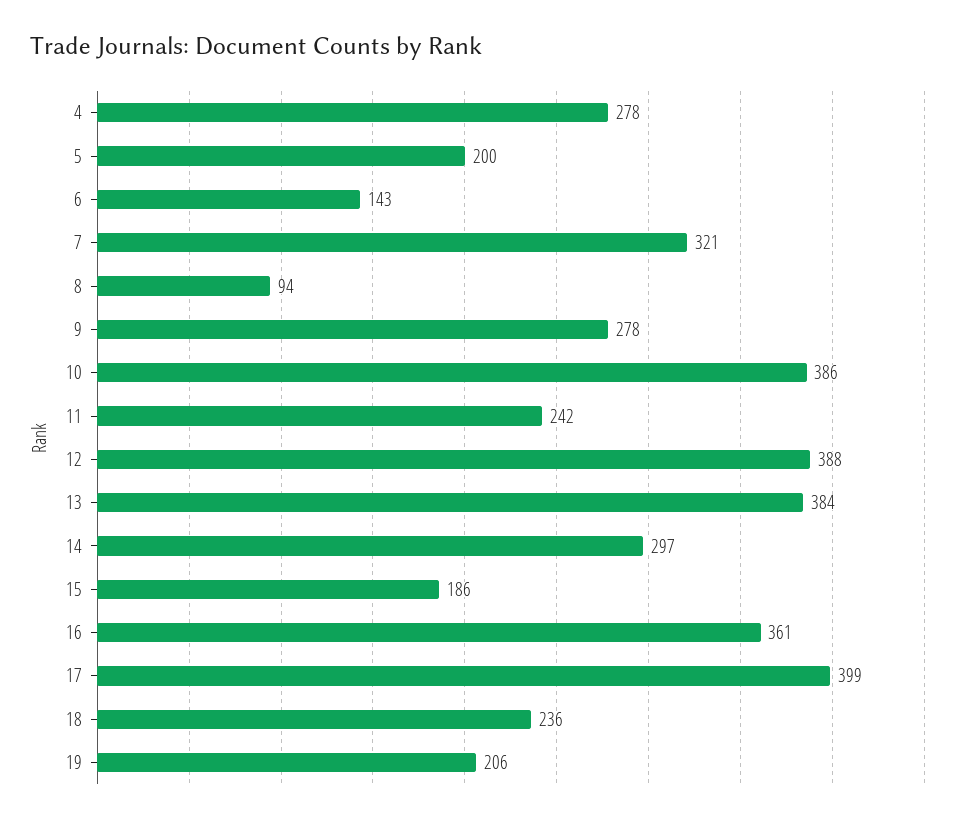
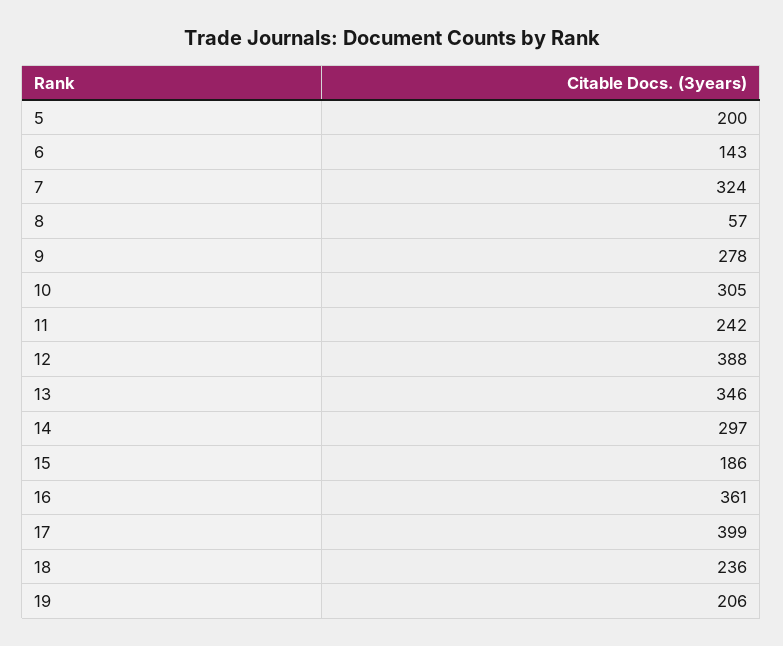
4: 278 -> none
7: 321 -> 324
8: 94 -> 57
10: 386 -> 305
13: 384 -> 346

